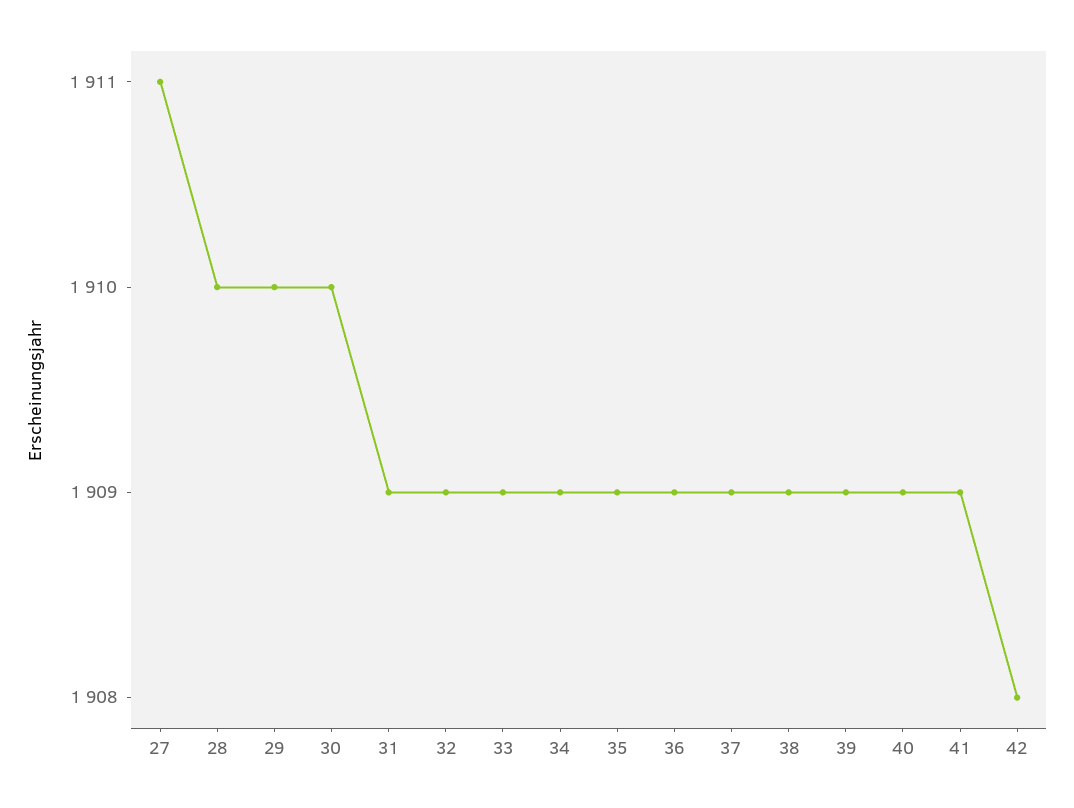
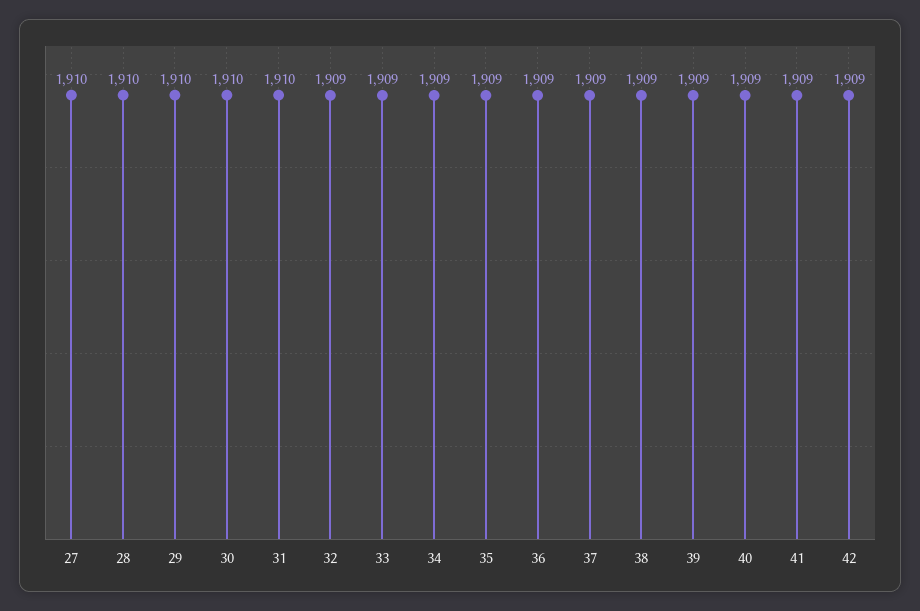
27: 1911 -> 1910
31: 1909 -> 1910
42: 1908 -> 1909

